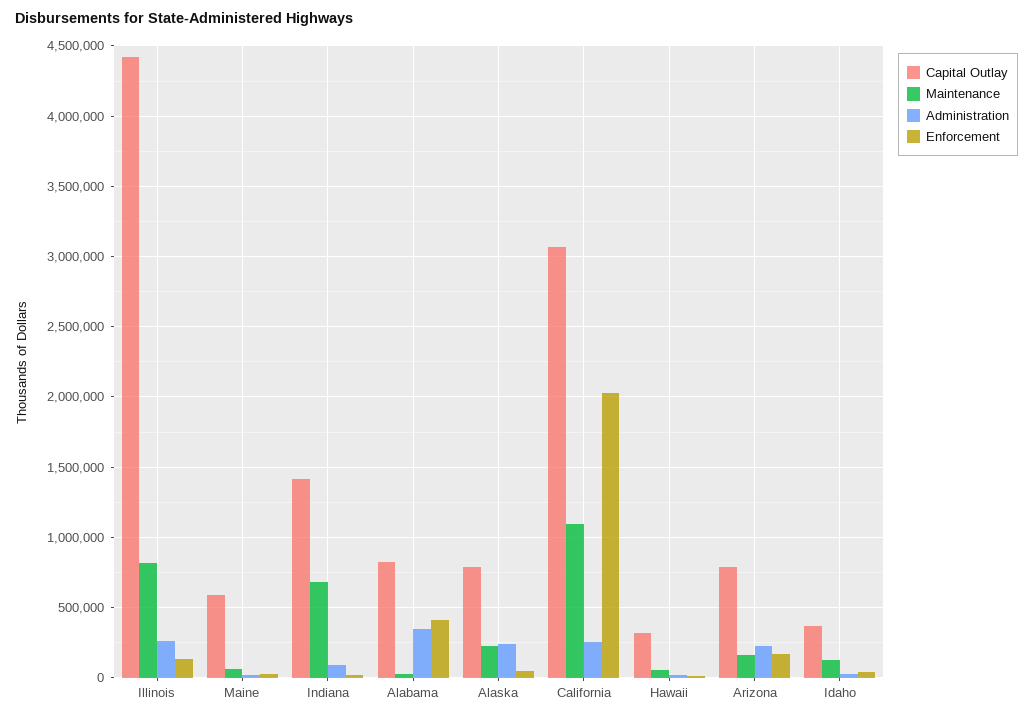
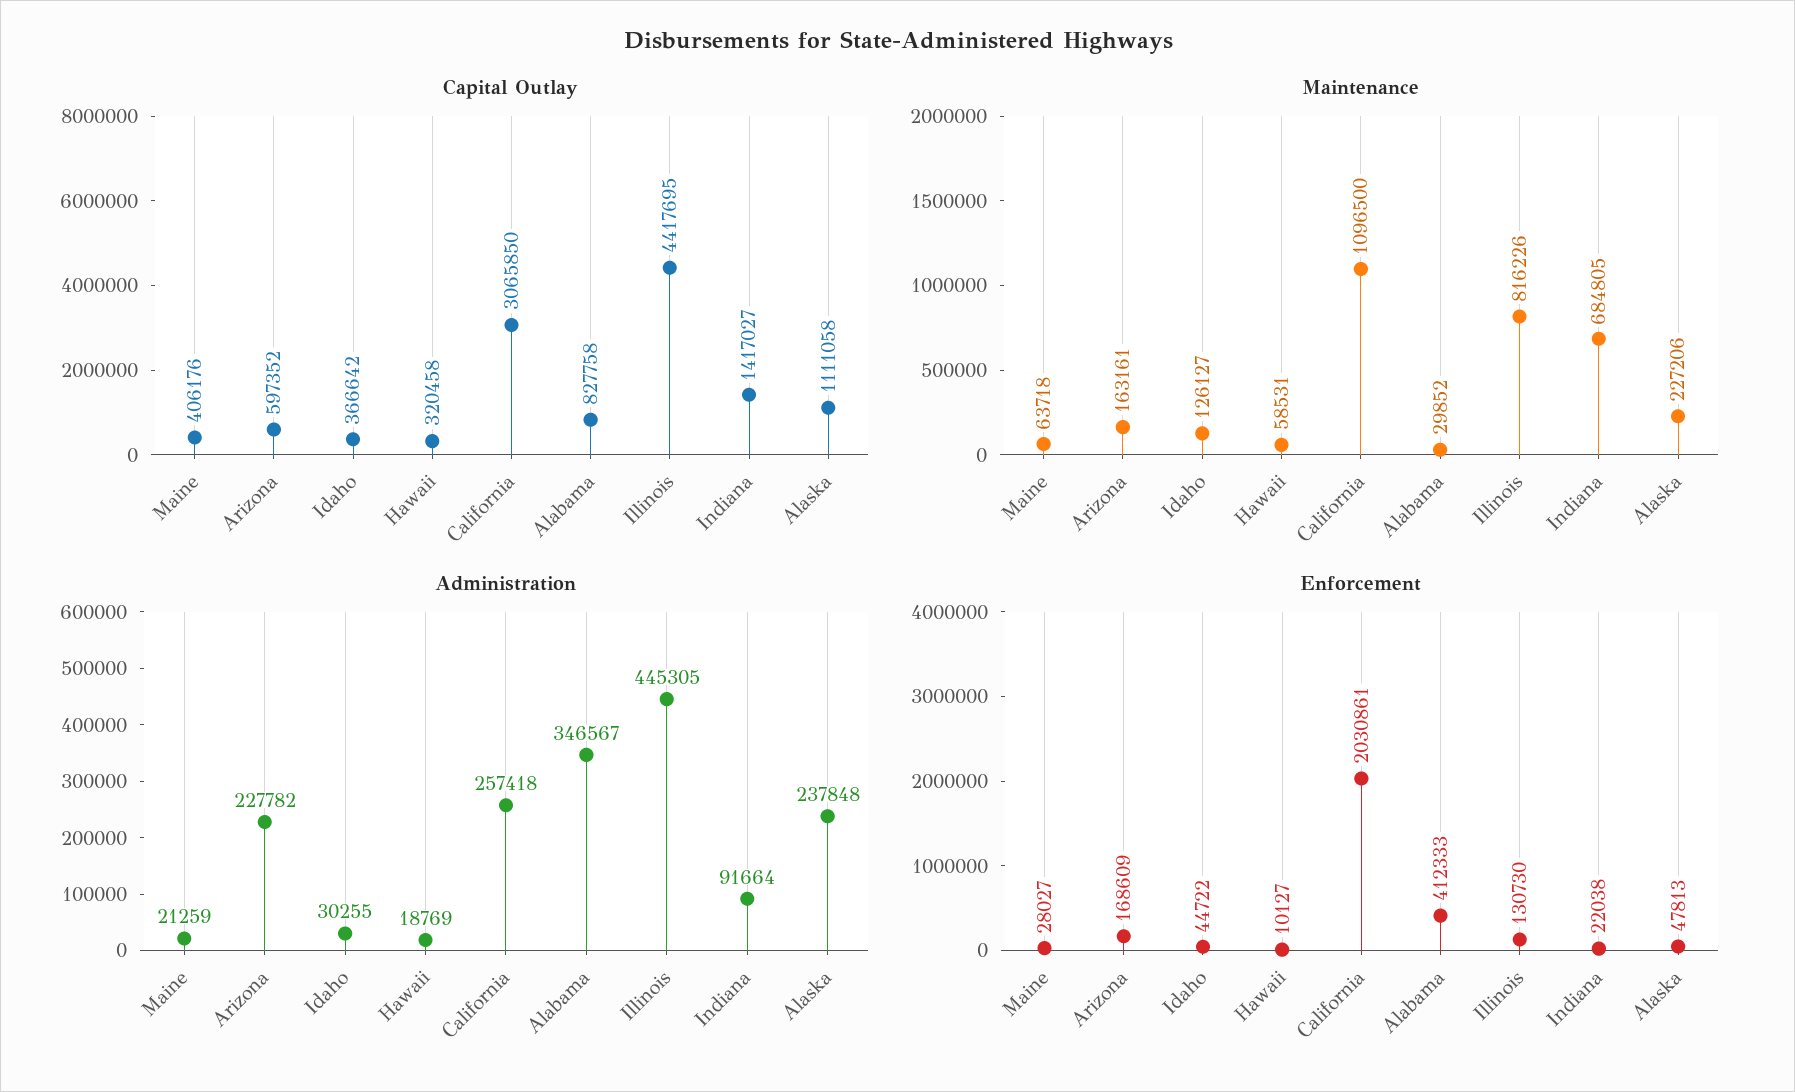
Administration, Illinois: 250000 -> 445305
Capital Outlay, Maine: 600000 -> 406176
Capital Outlay, Alaska: 800000 -> 1111058
Capital Outlay, Arizona: 800000 -> 597352

